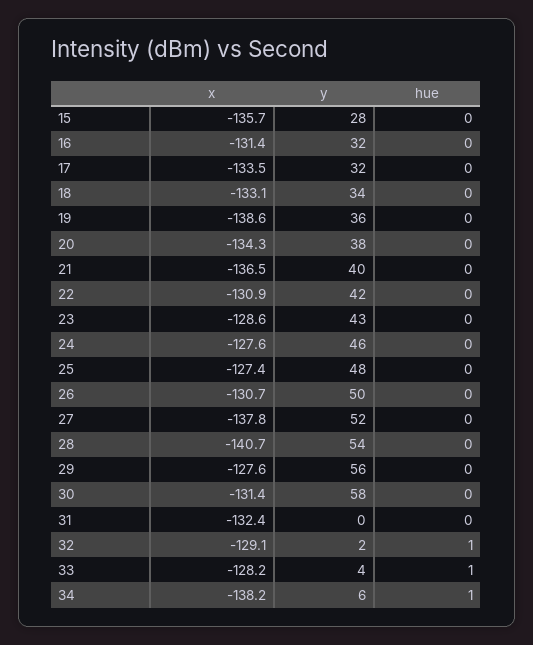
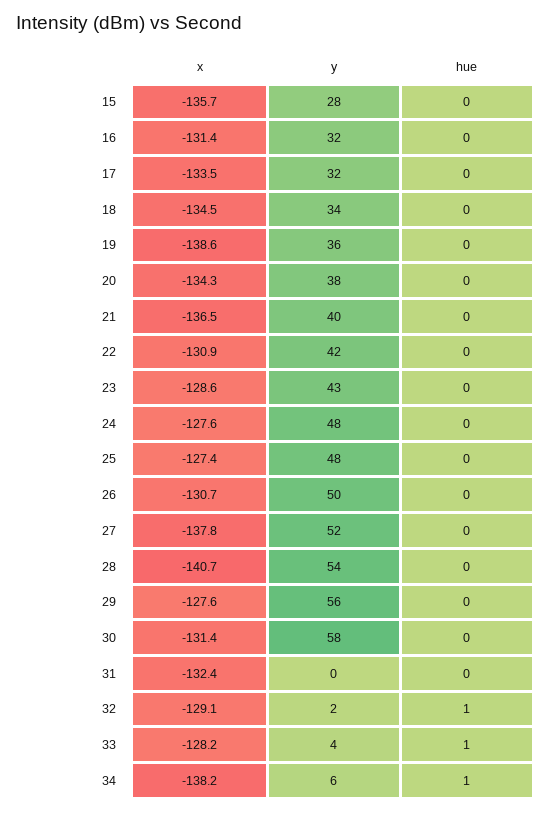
x, 18: -133.1 -> -134.5
y, 24: 46 -> 48

